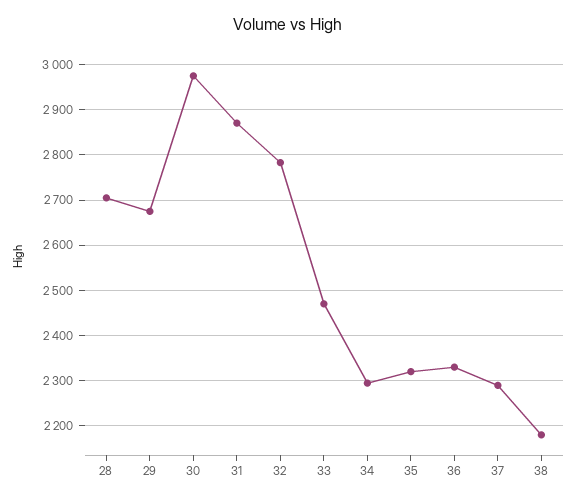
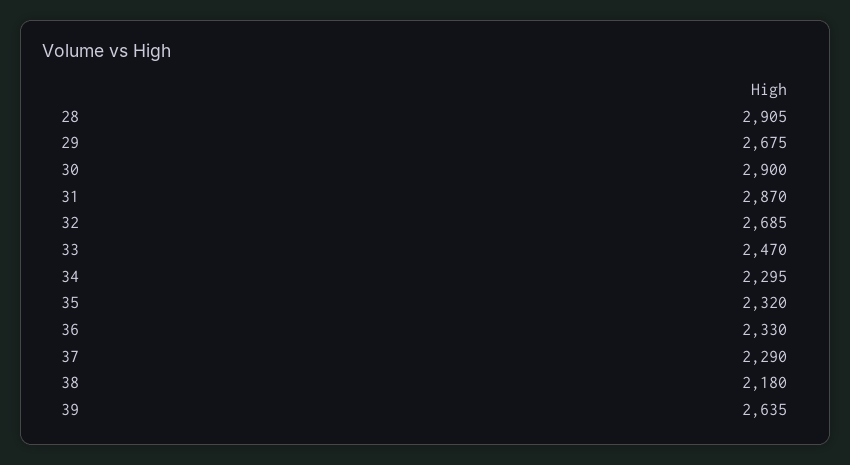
28: 2700 -> 2905
30: 2980 -> 2900
32: 2780 -> 2685
39: none -> 2635

